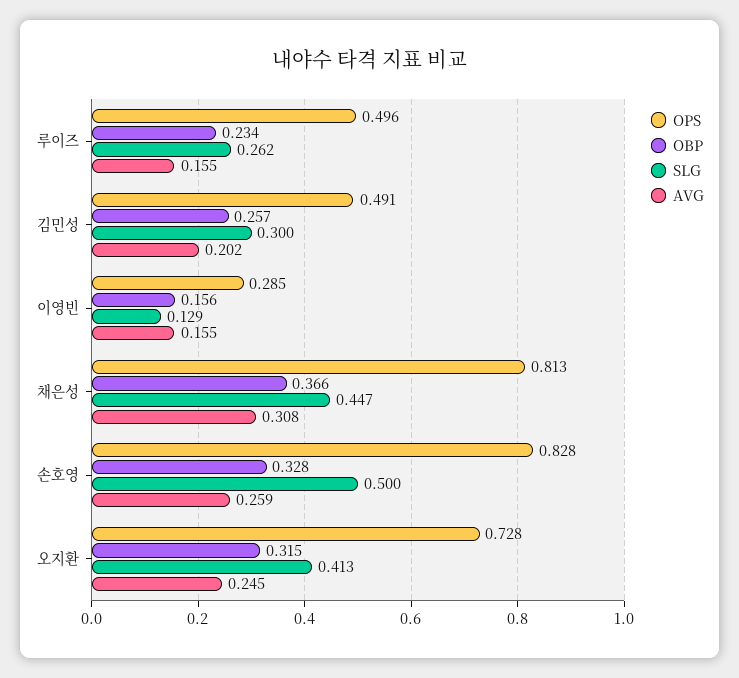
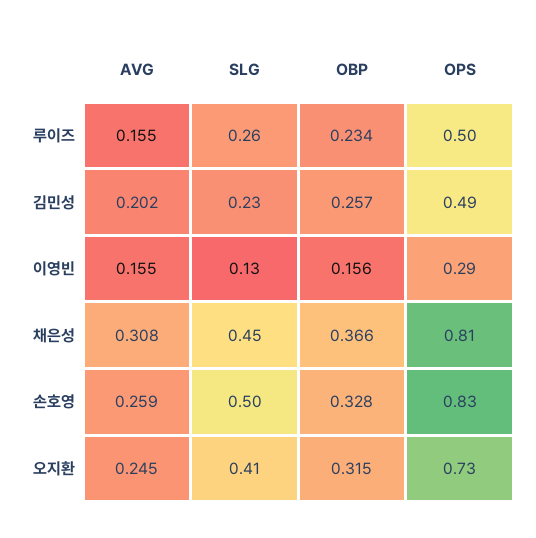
SLG, 김민성: 0.3 -> 0.23

